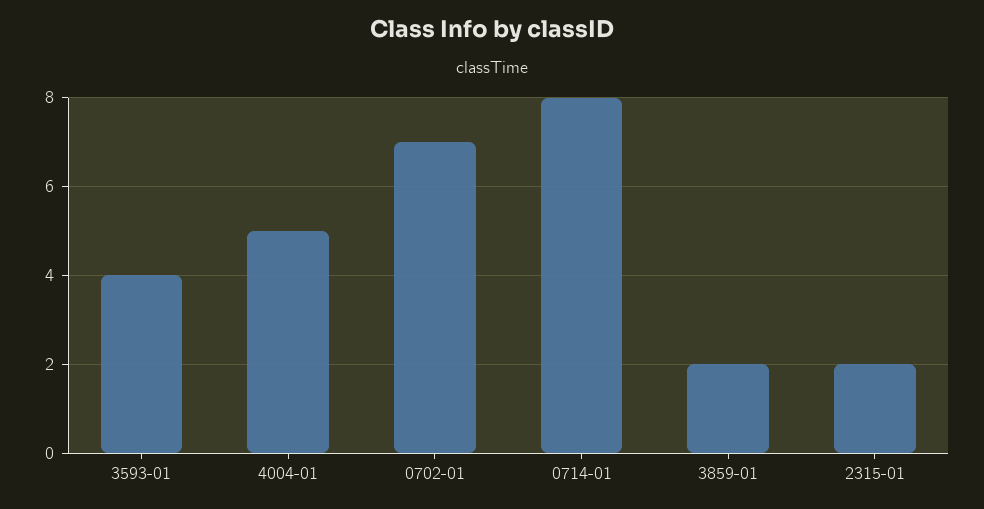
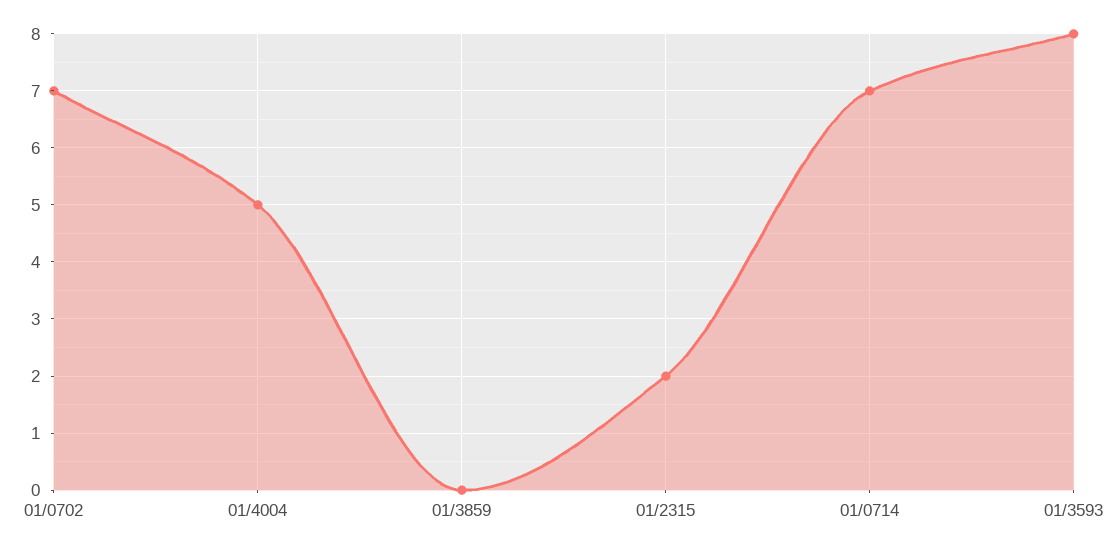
3593-01: 4 -> 8
0714-01: 8 -> 7
3859-01: 2 -> 0

